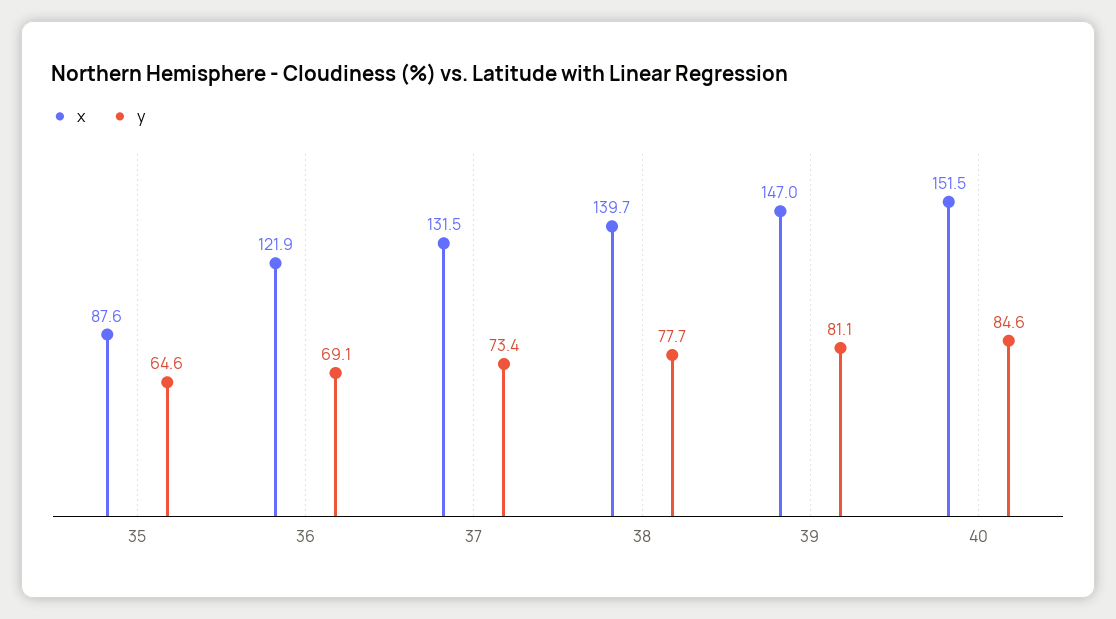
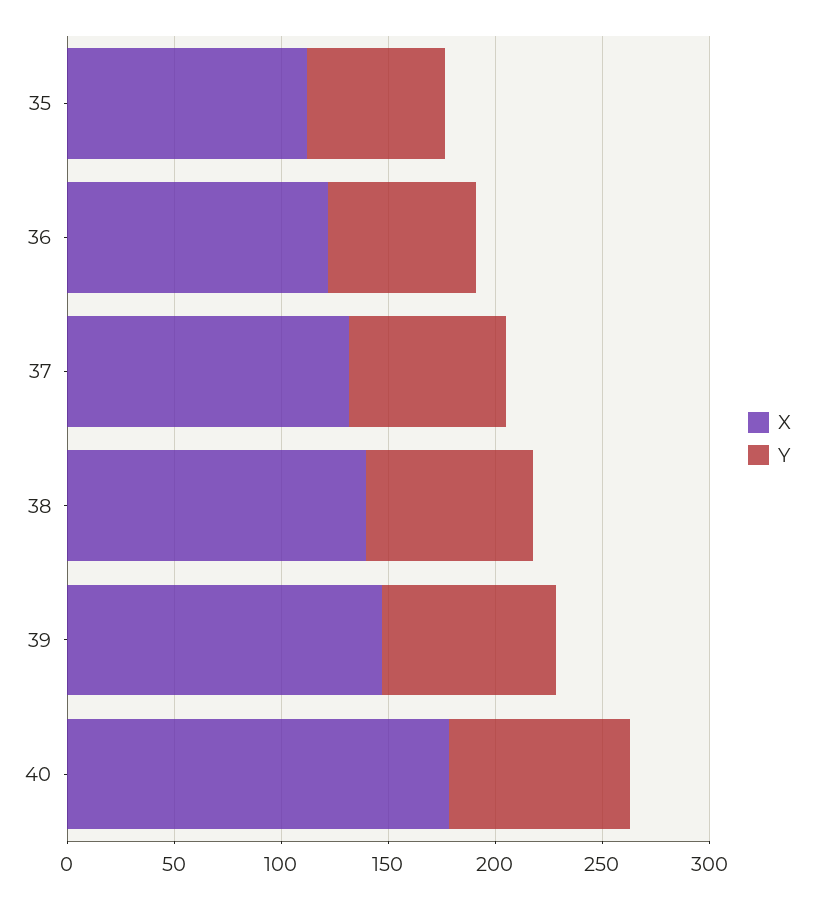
x, 35: 87.6 -> 110
x, 40: 151.5 -> 180

